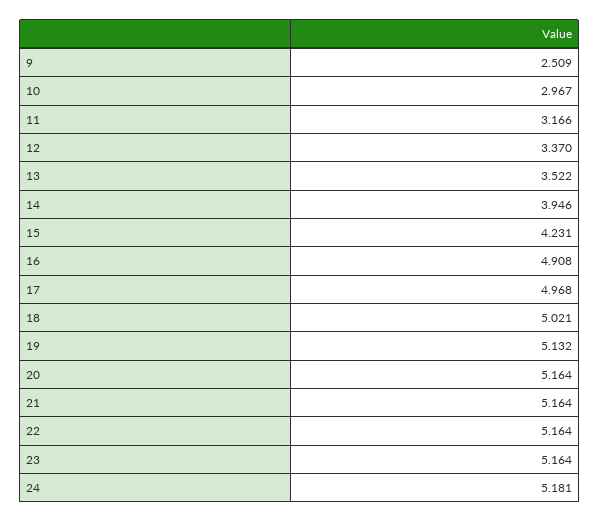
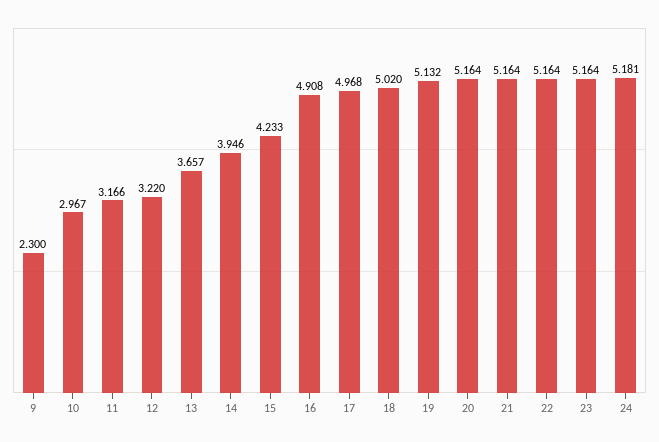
9: 2.509 -> 2.3
12: 3.37 -> 3.22
13: 3.522 -> 3.657
15: 4.231 -> 4.233
18: 5.021 -> 5.02

